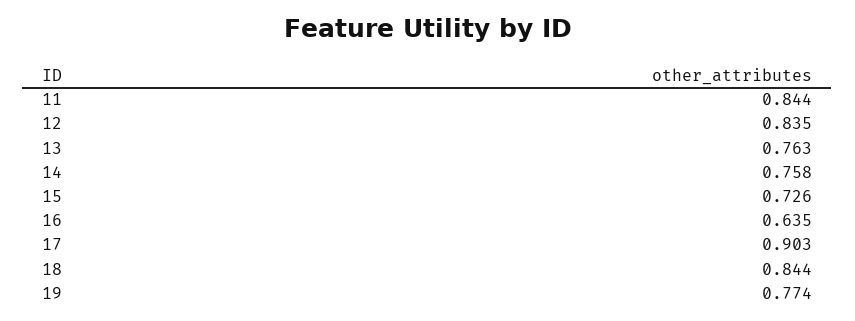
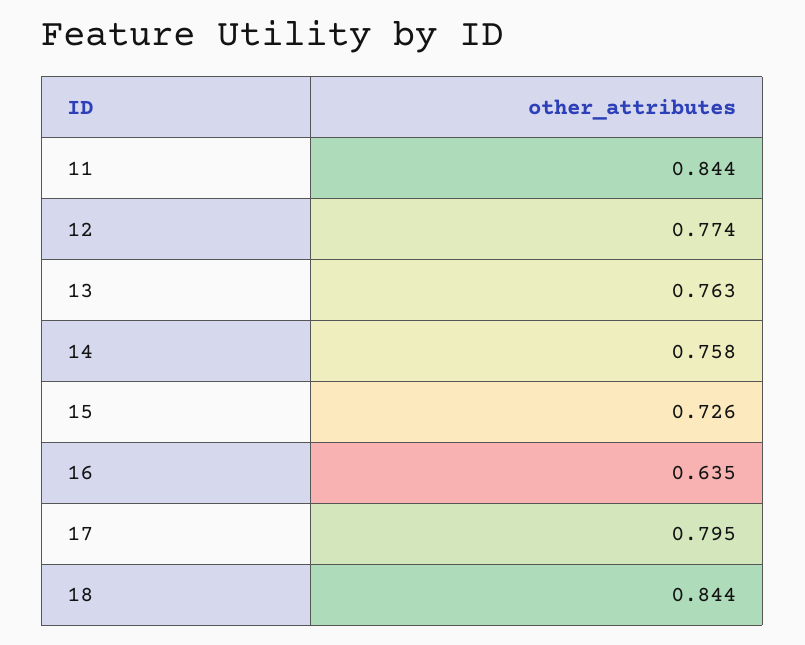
12: 0.835 -> 0.774
17: 0.903 -> 0.795
19: 0.774 -> none

